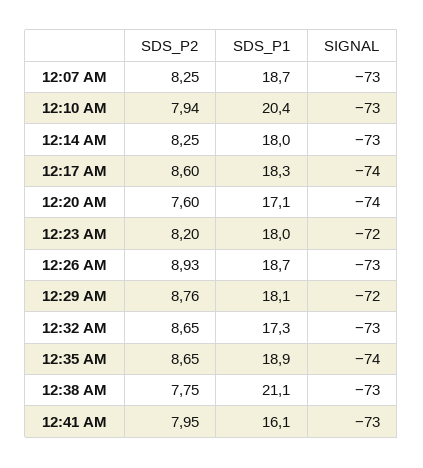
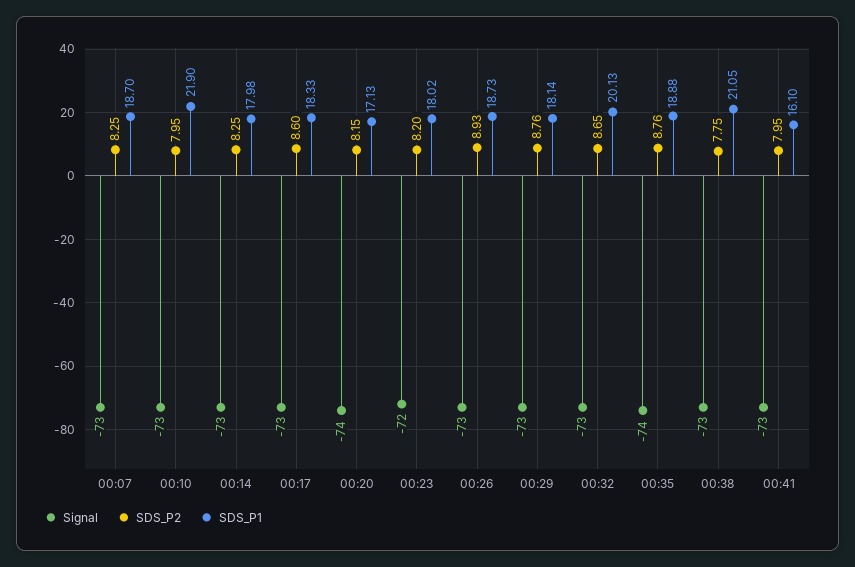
SDS_P2, 12:10 AM: 7.94 -> 7.95
SDS_P1, 12:10 AM: 20.4 -> 21.9
SIGNAL, 12:17 AM: -74 -> -73
SDS_P2, 12:20 AM: 7.6 -> 8.15
SIGNAL, 12:29 AM: -72 -> -73
SDS_P1, 12:32 AM: 17.3 -> 20.13
SDS_P2, 12:35 AM: 8.65 -> 8.76

